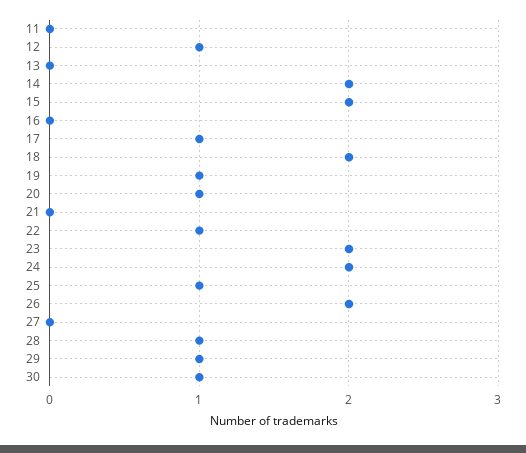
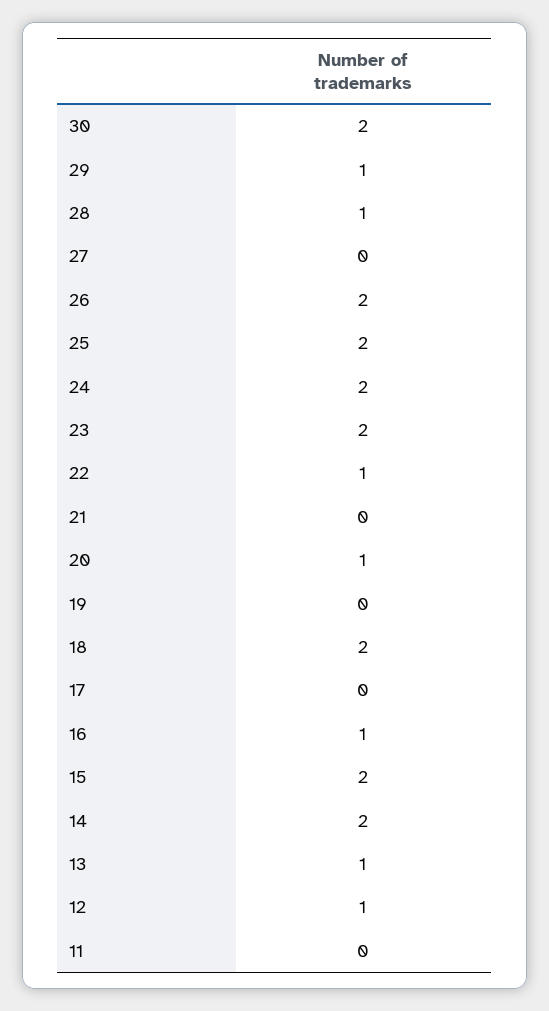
13: 0 -> 1
16: 0 -> 1
17: 1 -> 0
19: 1 -> 0
25: 1 -> 2
30: 1 -> 2

